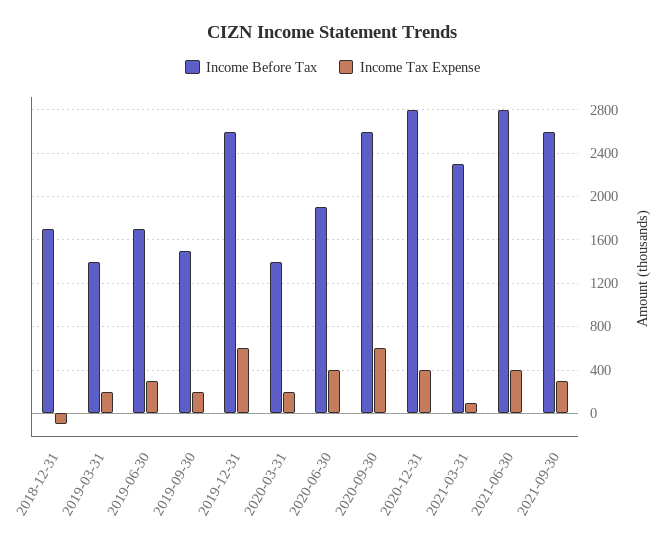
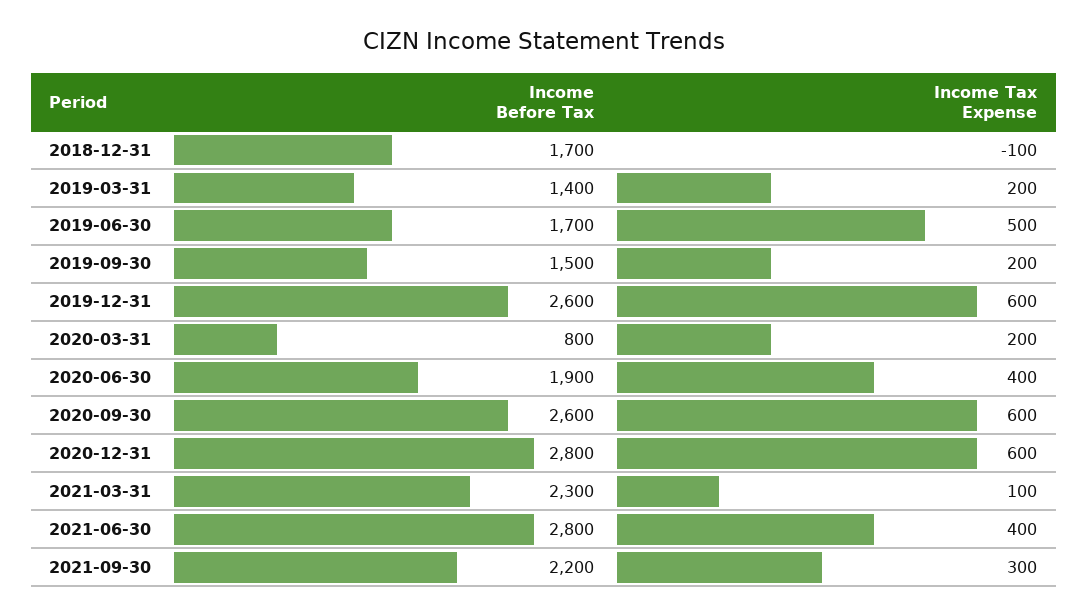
Income Tax Expense, 2019-06-30: 300 -> 500
Income Before Tax, 2020-03-31: 1400 -> 800
Income Tax Expense, 2020-12-31: 400 -> 600
Income Before Tax, 2021-09-30: 2600 -> 2200

